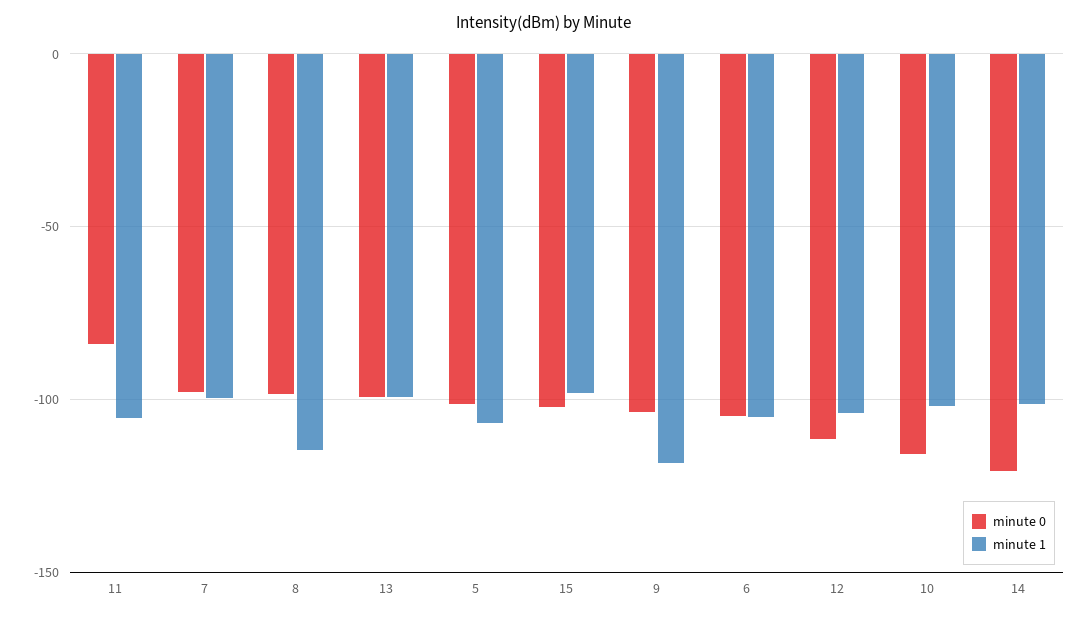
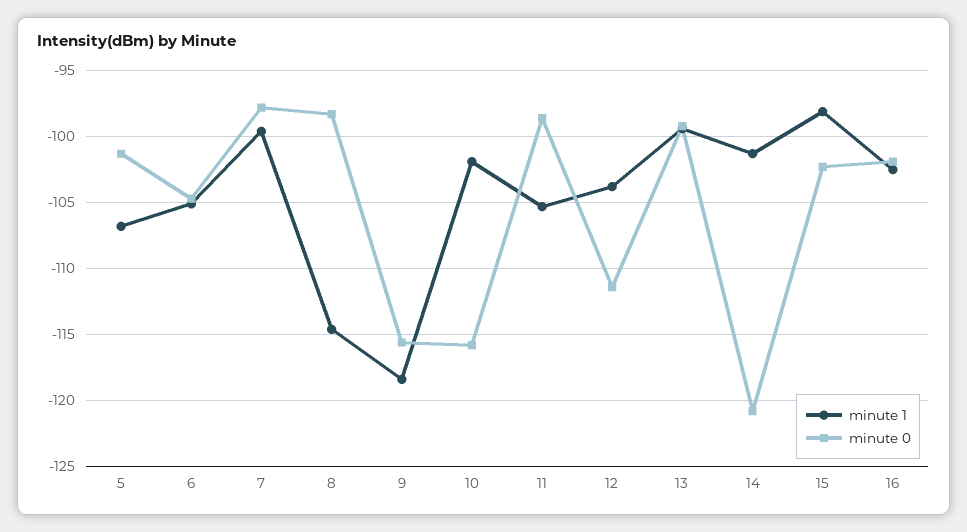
minute 0, 11: -85 -> -98.5
minute 0, 9: -105 -> -115.5
minute 1, 16: none -> -102.5
minute 0, 16: none -> -102

